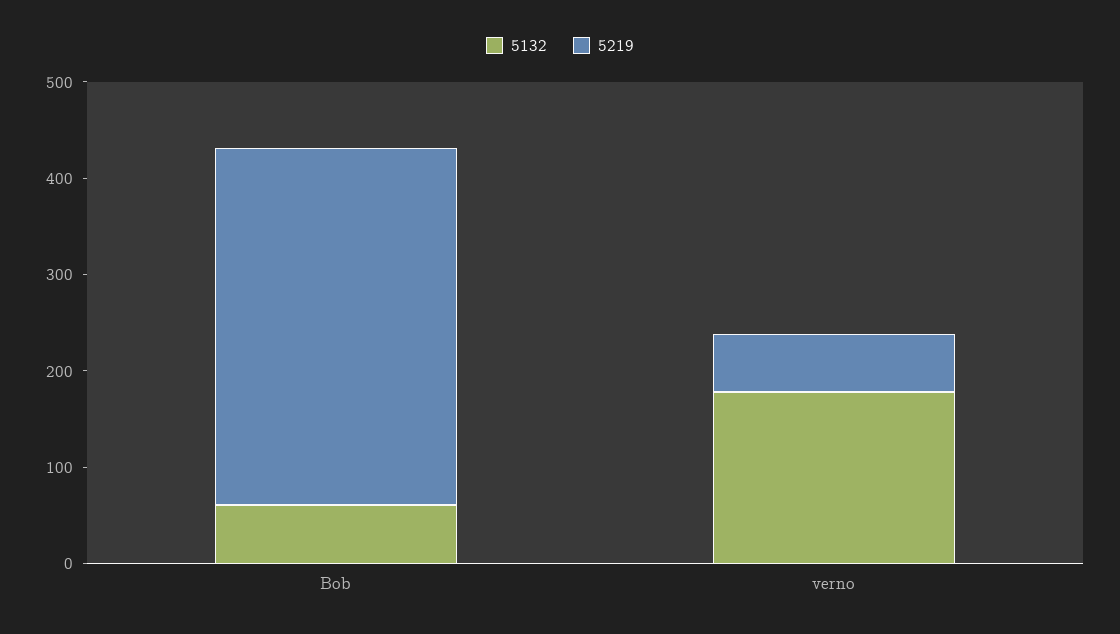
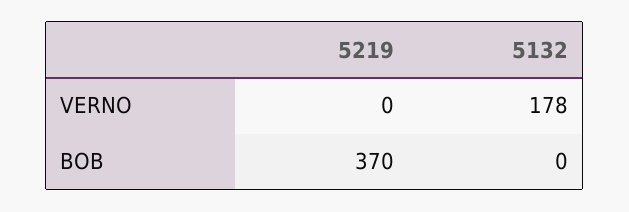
5132, Bob: 60 -> 0
5219, verno: 60 -> 0

